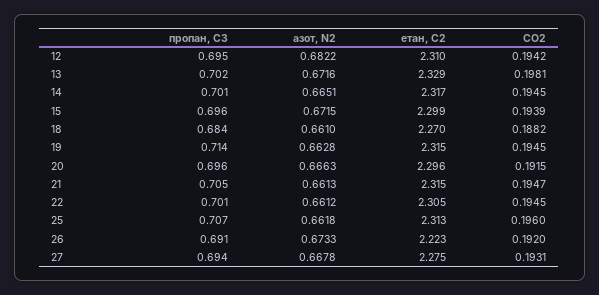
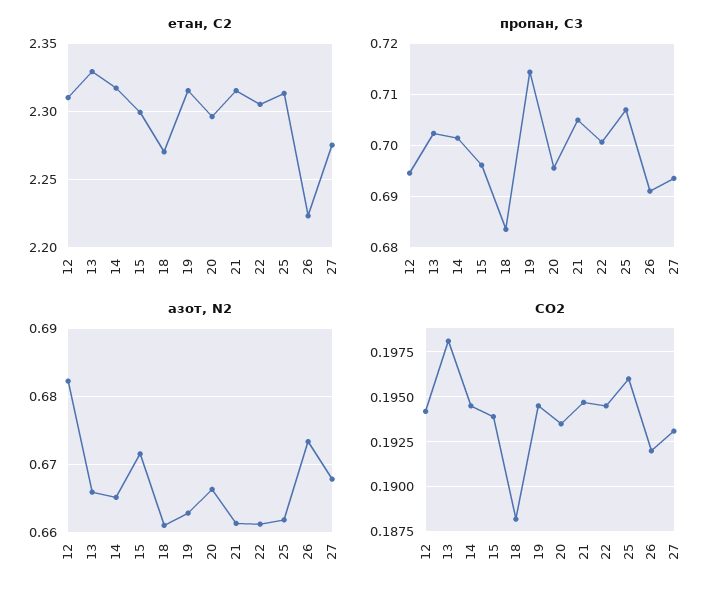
азот, N2, 13: 0.6716 -> 0.666
CO2, 20: 0.1915 -> 0.1935

